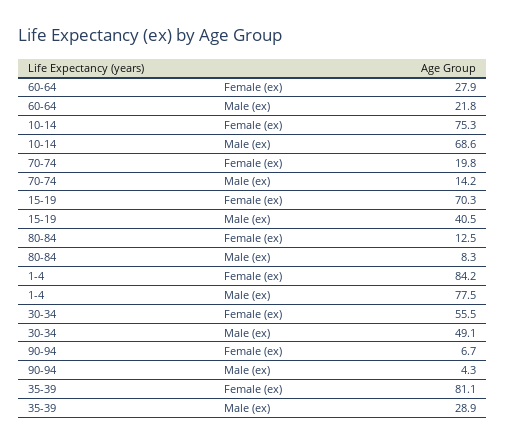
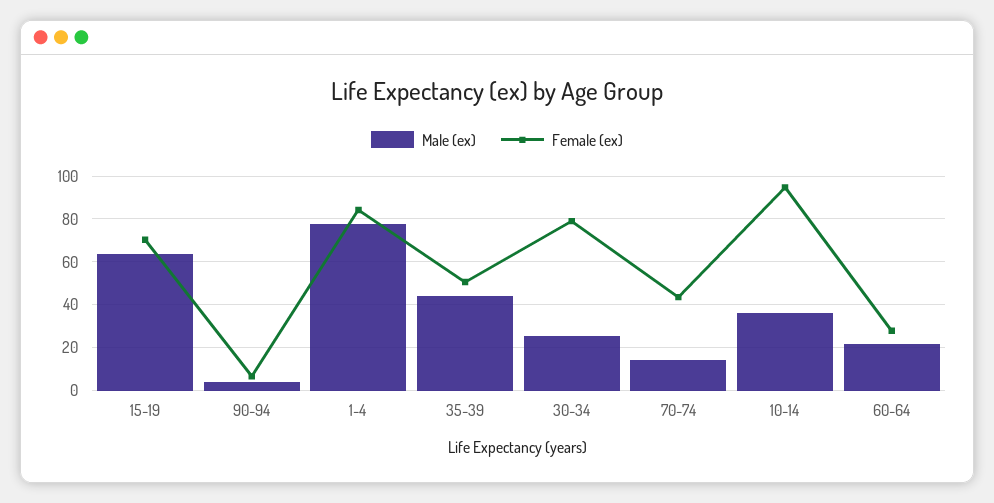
Female (ex), 10-14: 75.3 -> 95
Male (ex), 10-14: 68.6 -> 35
Female (ex), 70-74: 19.8 -> 45
Male (ex), 15-19: 40.5 -> 65
Female (ex), 80-84: 12.5 -> none
Male (ex), 80-84: 8.3 -> none
Female (ex), 30-34: 55.5 -> 80
Male (ex), 30-34: 49.1 -> 25
Female (ex), 35-39: 81.1 -> 50
Male (ex), 35-39: 28.9 -> 45

